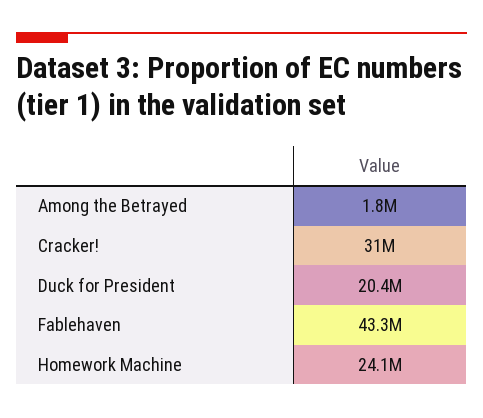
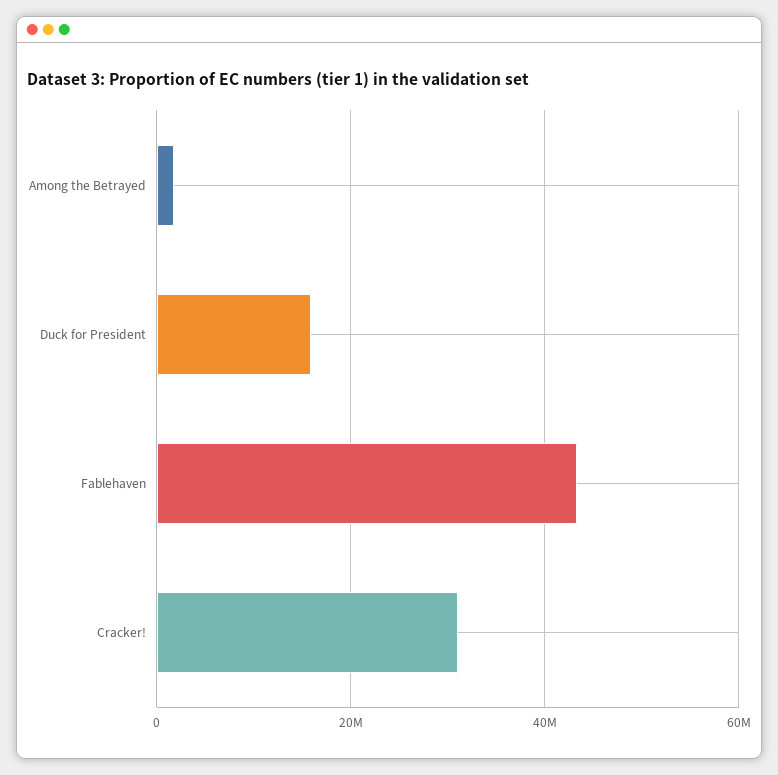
Duck for President: 20400000 -> 16000000
Homework Machine: 24100000 -> none

